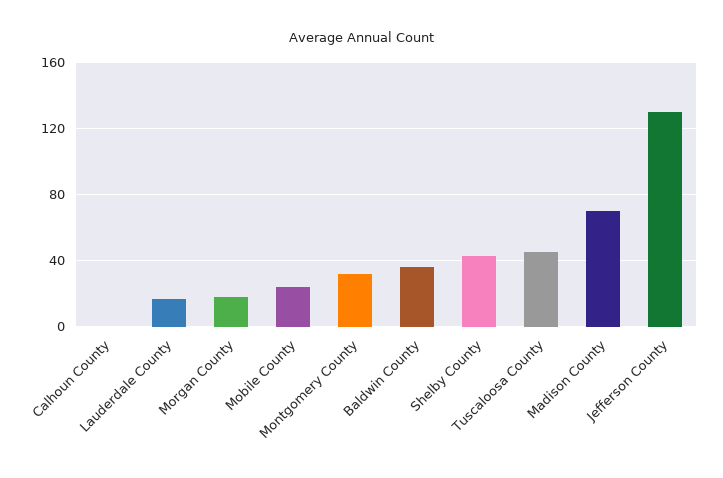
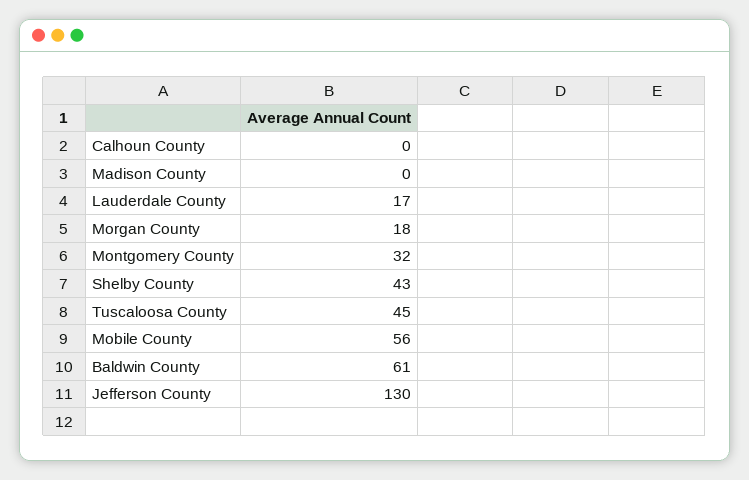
Mobile County: 25 -> 56
Baldwin County: 35 -> 61
Madison County: 70 -> 0

